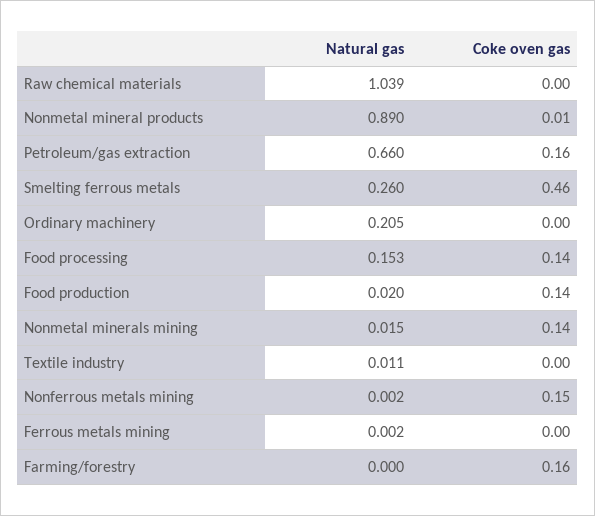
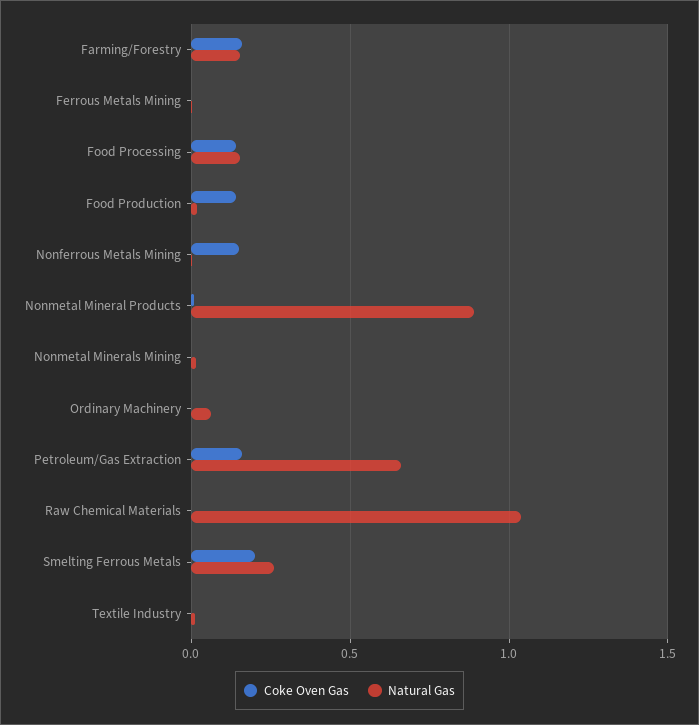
Coke oven gas, Smelting ferrous metals: 0.46 -> 0.2
Natural gas, Ordinary machinery: 0.205 -> 0.05
Coke oven gas, Nonmetal minerals mining: 0.14 -> 0
Natural gas, Farming/forestry: 0 -> 0.15

